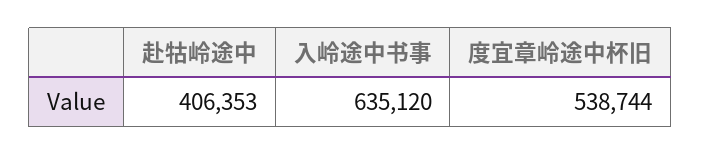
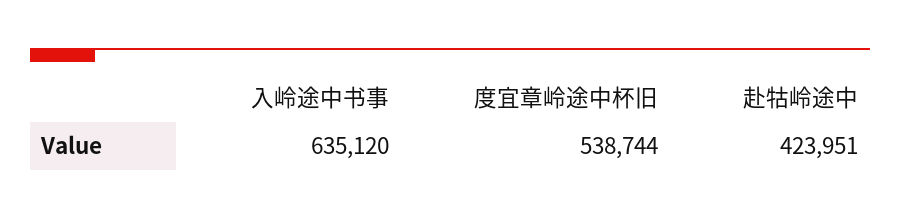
赴牯岭途中: 406353 -> 423951

